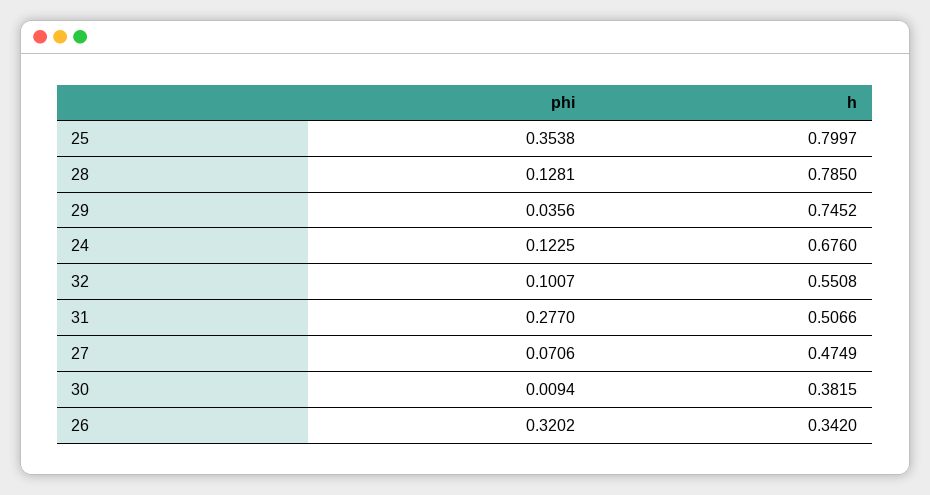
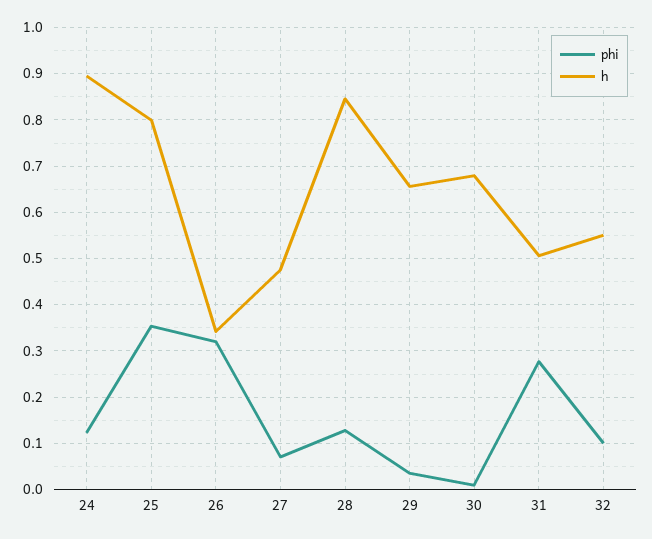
h, 28: 0.785 -> 0.84
h, 29: 0.7452 -> 0.66
h, 24: 0.676 -> 0.9
h, 30: 0.3815 -> 0.68

